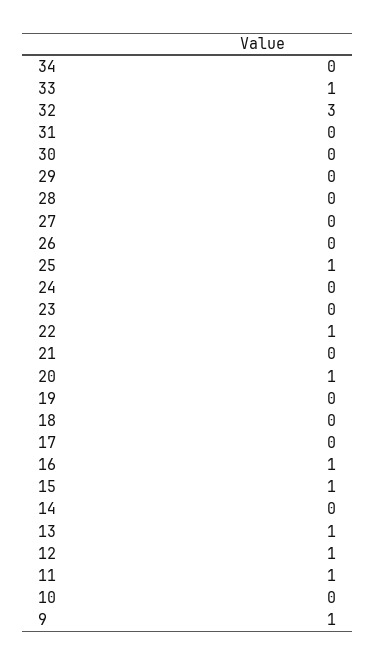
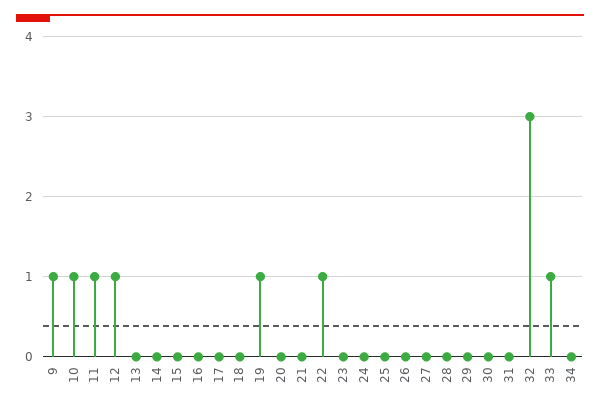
25: 1 -> 0
20: 1 -> 0
19: 0 -> 1
16: 1 -> 0
15: 1 -> 0
13: 1 -> 0
10: 0 -> 1

